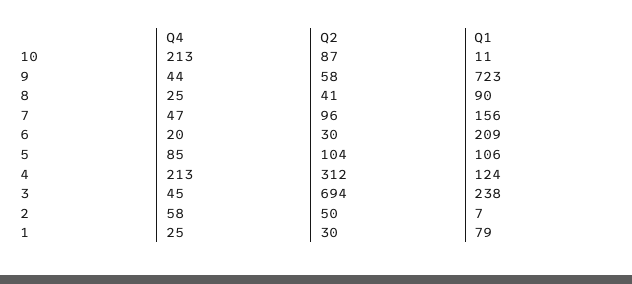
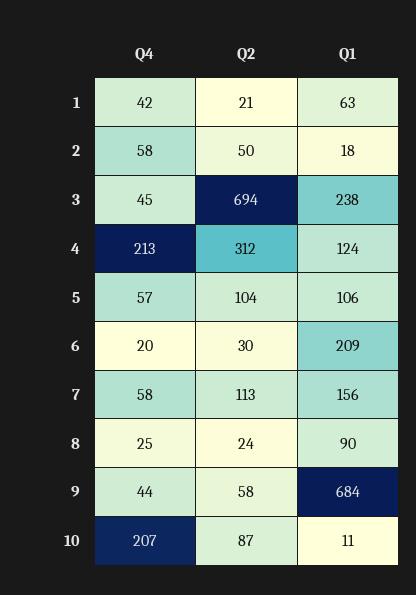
Q4, 10: 213 -> 207
Q1, 9: 723 -> 684
Q2, 8: 41 -> 24
Q4, 7: 47 -> 58
Q2, 7: 96 -> 113
Q4, 5: 85 -> 57
Q1, 2: 7 -> 18
Q4, 1: 25 -> 42
Q2, 1: 30 -> 21
Q1, 1: 79 -> 63

